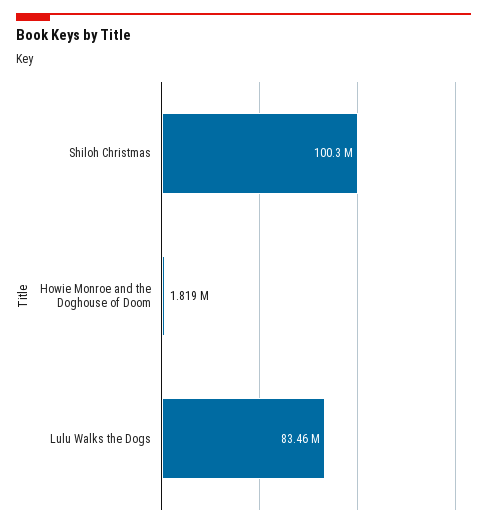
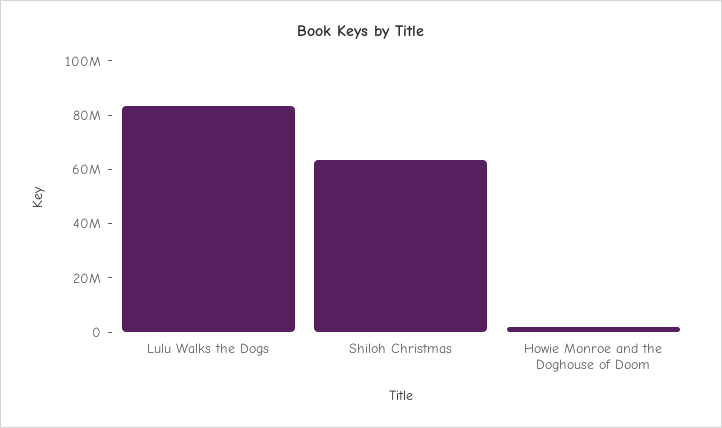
Shiloh Christmas: 100300000 -> 65000000

